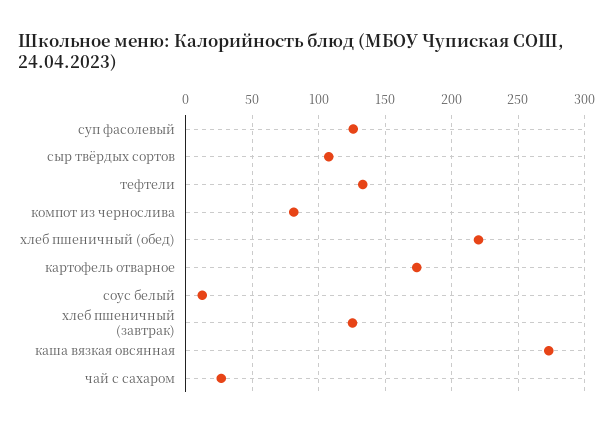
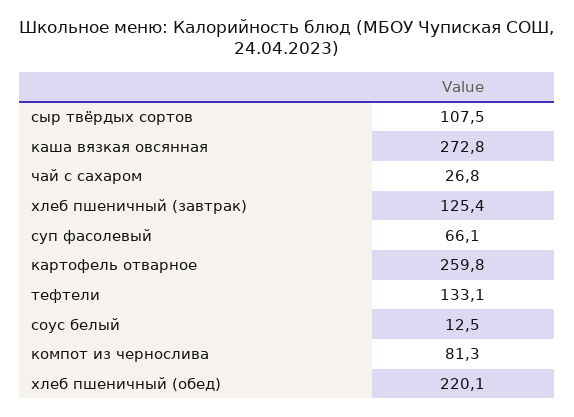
суп фасолевый: 125 -> 66.1
картофель отварное: 175 -> 259.8

